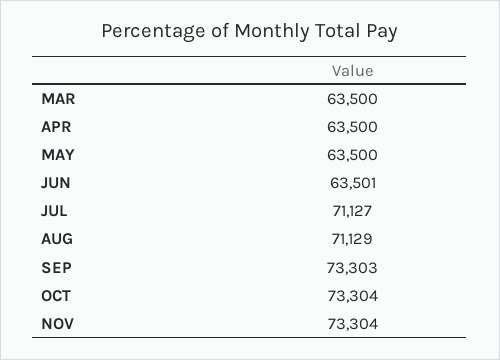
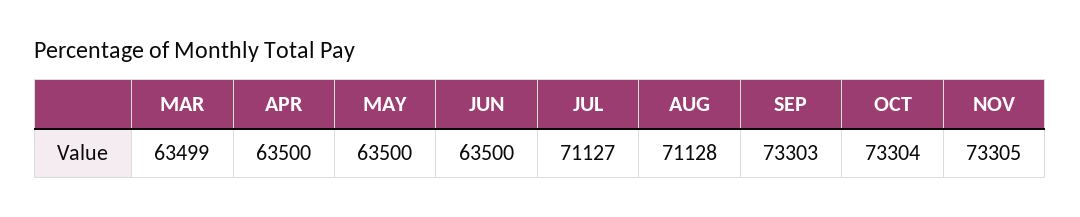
MAR: 63500 -> 63499
JUN: 63501 -> 63500
AUG: 71129 -> 71128
NOV: 73304 -> 73305

